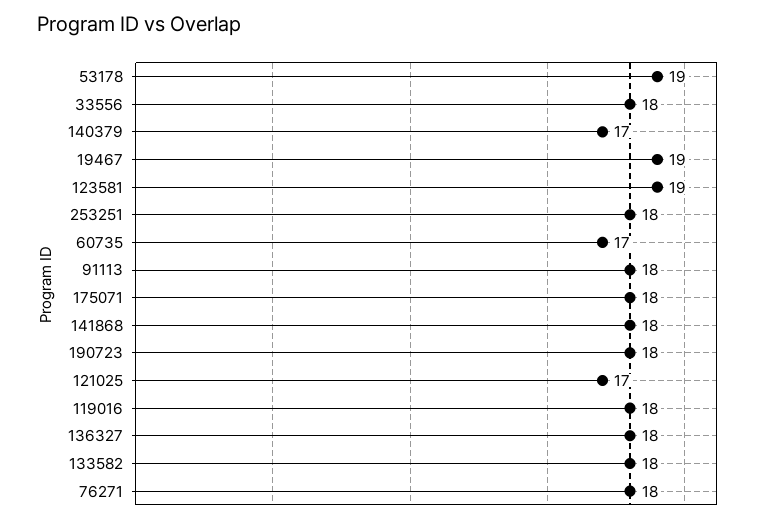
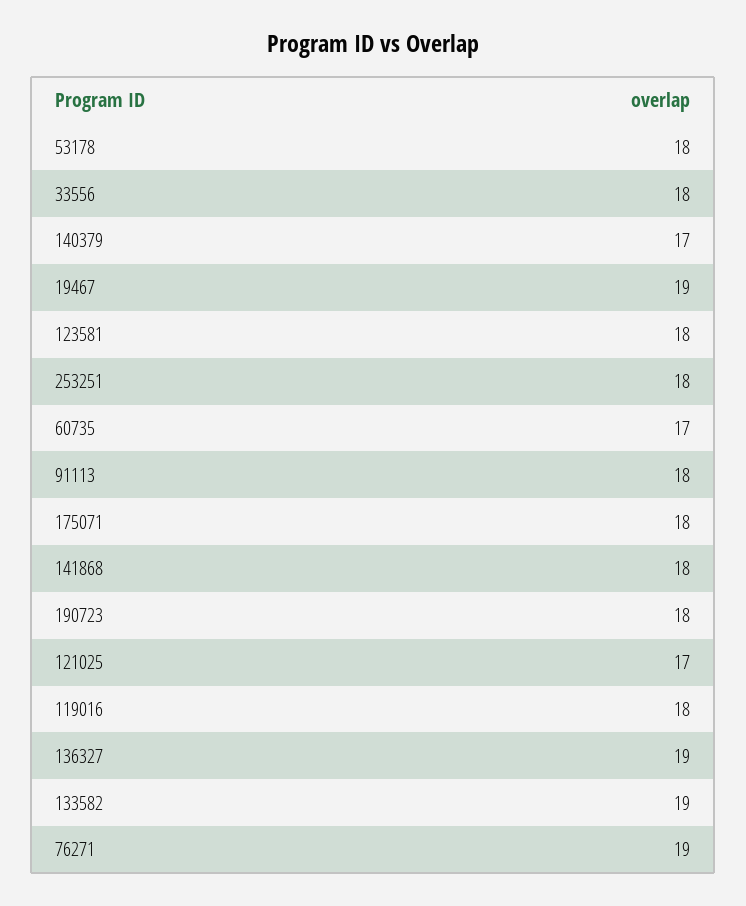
53178: 19 -> 18
123581: 19 -> 18
136327: 18 -> 19
133582: 18 -> 19
76271: 18 -> 19

